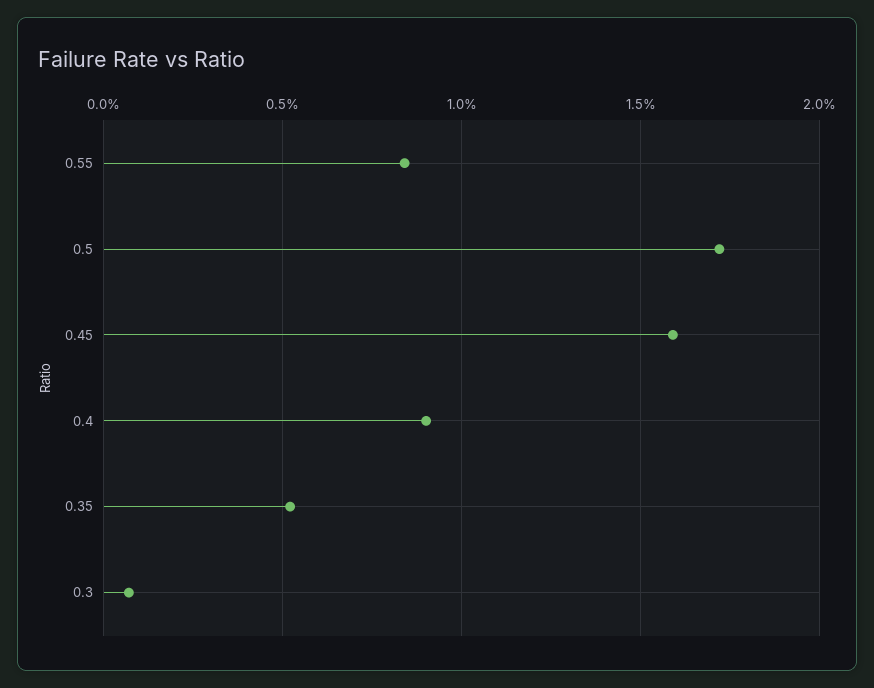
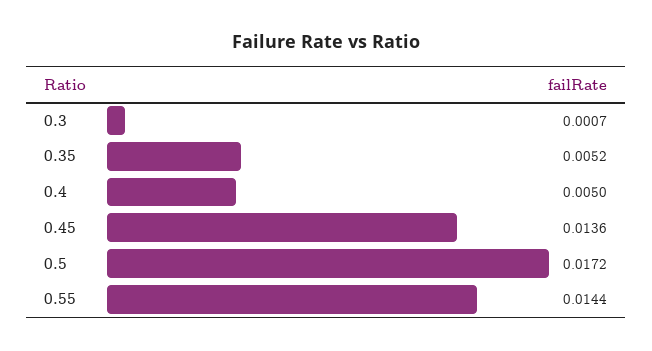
0.55: 0.0085 -> 0.0144
0.45: 0.016 -> 0.0136
0.4: 0.009 -> 0.005

